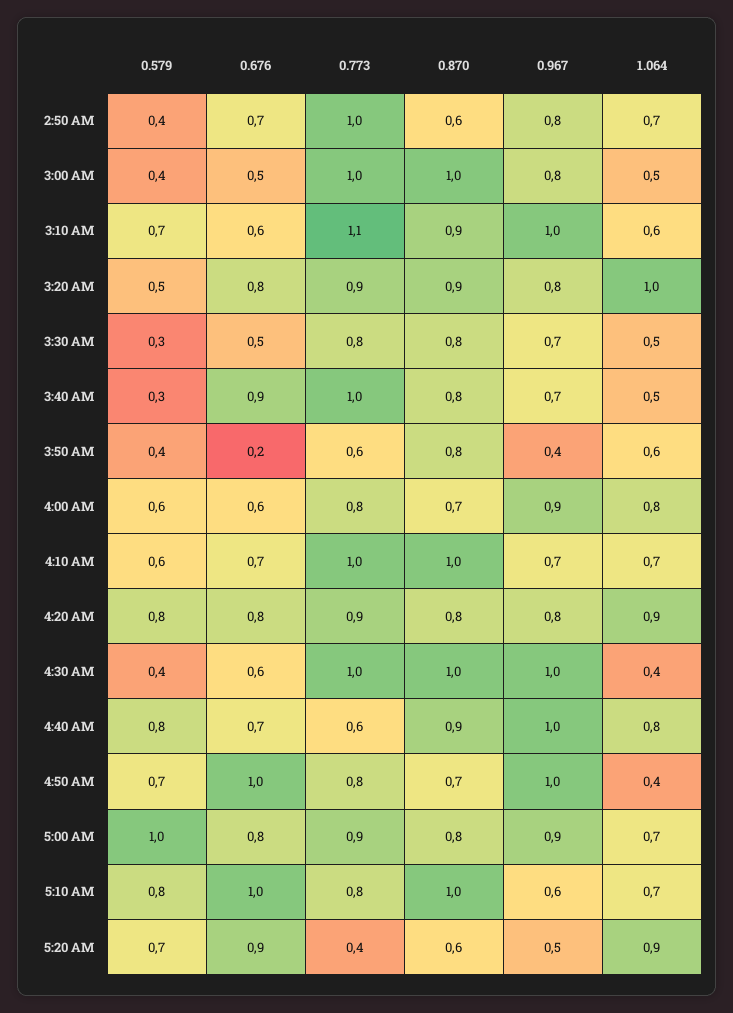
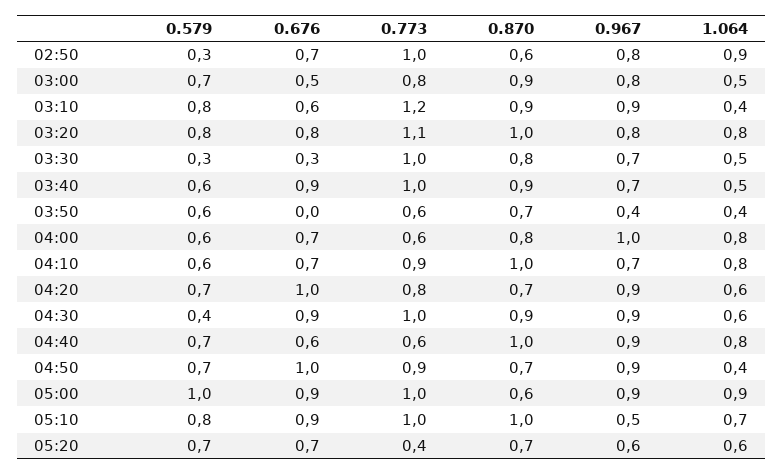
0.579, 2:50 AM: 0.4 -> 0.3
1.064, 2:50 AM: 0.7 -> 0.9
0.579, 3:00 AM: 0.4 -> 0.7
0.773, 3:00 AM: 1 -> 0.8
0.870, 3:00 AM: 1 -> 0.9
0.579, 3:10 AM: 0.7 -> 0.8
0.773, 3:10 AM: 1.1 -> 1.2
0.967, 3:10 AM: 1 -> 0.9
1.064, 3:10 AM: 0.6 -> 0.4
0.579, 3:20 AM: 0.5 -> 0.8
0.773, 3:20 AM: 0.9 -> 1.1
0.870, 3:20 AM: 0.9 -> 1
1.064, 3:20 AM: 1 -> 0.8
0.676, 3:30 AM: 0.5 -> 0.3
0.773, 3:30 AM: 0.8 -> 1
0.579, 3:40 AM: 0.3 -> 0.6
0.870, 3:40 AM: 0.8 -> 0.9
0.579, 3:50 AM: 0.4 -> 0.6
0.676, 3:50 AM: 0.2 -> 0
0.870, 3:50 AM: 0.8 -> 0.7
1.064, 3:50 AM: 0.6 -> 0.4
0.676, 4:00 AM: 0.6 -> 0.7
0.773, 4:00 AM: 0.8 -> 0.6
0.870, 4:00 AM: 0.7 -> 0.8
0.967, 4:00 AM: 0.9 -> 1
0.773, 4:10 AM: 1 -> 0.9
1.064, 4:10 AM: 0.7 -> 0.8
0.579, 4:20 AM: 0.8 -> 0.7
0.676, 4:20 AM: 0.8 -> 1
0.773, 4:20 AM: 0.9 -> 0.8
0.870, 4:20 AM: 0.8 -> 0.7
0.967, 4:20 AM: 0.8 -> 0.9
1.064, 4:20 AM: 0.9 -> 0.6
0.676, 4:30 AM: 0.6 -> 0.9
0.870, 4:30 AM: 1 -> 0.9
0.967, 4:30 AM: 1 -> 0.9
1.064, 4:30 AM: 0.4 -> 0.6
0.579, 4:40 AM: 0.8 -> 0.7
0.676, 4:40 AM: 0.7 -> 0.6
0.870, 4:40 AM: 0.9 -> 1
0.967, 4:40 AM: 1 -> 0.9
0.773, 4:50 AM: 0.8 -> 0.9
0.967, 4:50 AM: 1 -> 0.9
0.676, 5:00 AM: 0.8 -> 0.9
0.773, 5:00 AM: 0.9 -> 1
0.870, 5:00 AM: 0.8 -> 0.6
1.064, 5:00 AM: 0.7 -> 0.9
0.676, 5:10 AM: 1 -> 0.9
0.773, 5:10 AM: 0.8 -> 1
0.967, 5:10 AM: 0.6 -> 0.5
0.676, 5:20 AM: 0.9 -> 0.7
0.870, 5:20 AM: 0.6 -> 0.7
0.967, 5:20 AM: 0.5 -> 0.6
1.064, 5:20 AM: 0.9 -> 0.6

